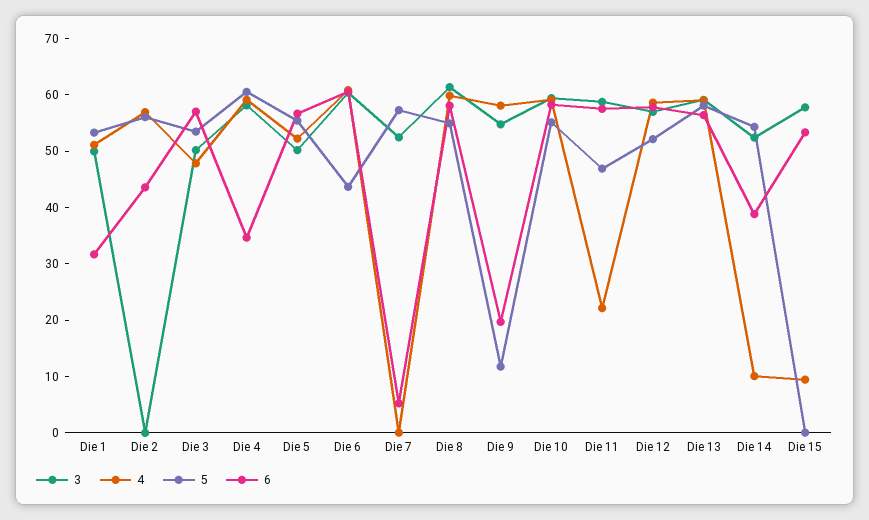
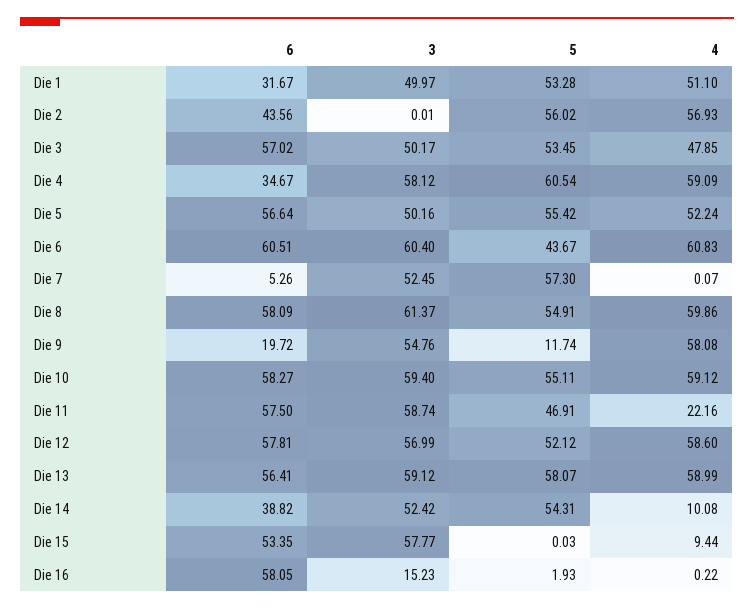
6, Die 16: none -> 58.05
3, Die 16: none -> 15.23
5, Die 16: none -> 1.93
4, Die 16: none -> 0.22

